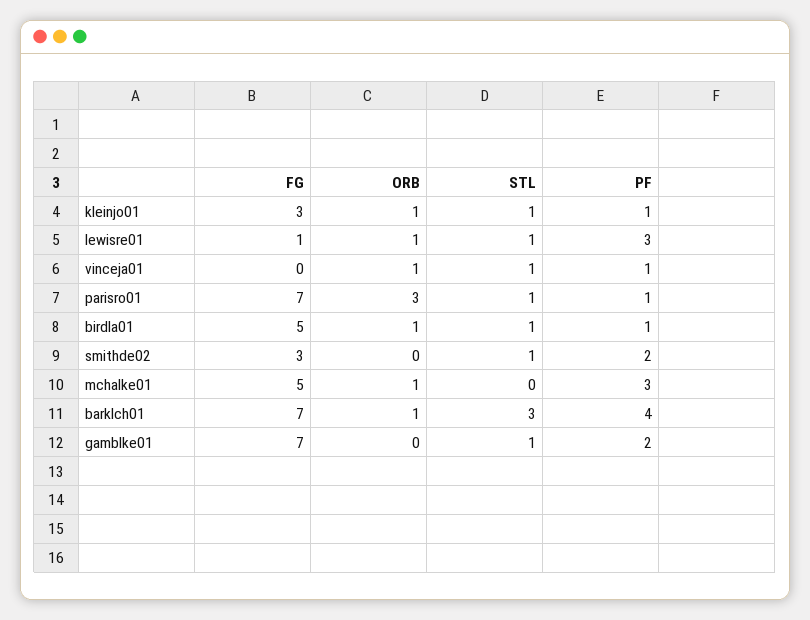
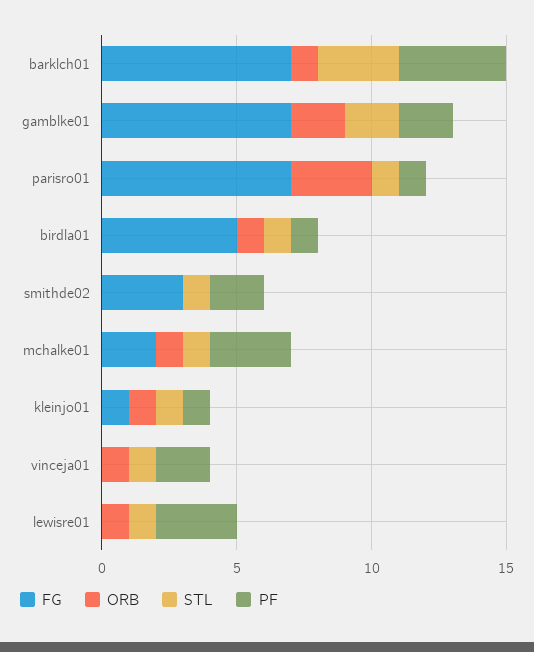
FG, kleinjo01: 3 -> 1
FG, lewisre01: 1 -> 0
PF, vinceja01: 1 -> 2
FG, mchalke01: 5 -> 2
STL, mchalke01: 0 -> 1
ORB, gamblke01: 0 -> 2
STL, gamblke01: 1 -> 2

